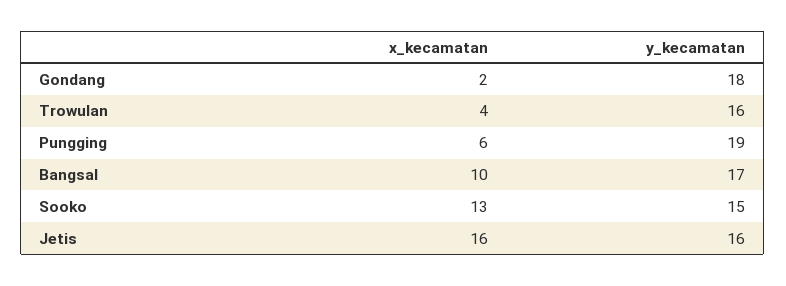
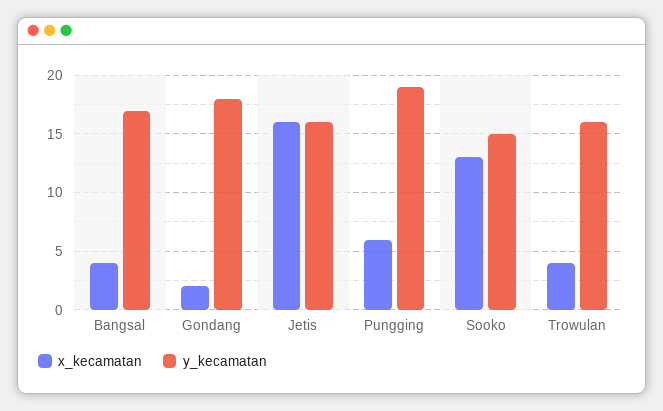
x_kecamatan, Bangsal: 10 -> 4

